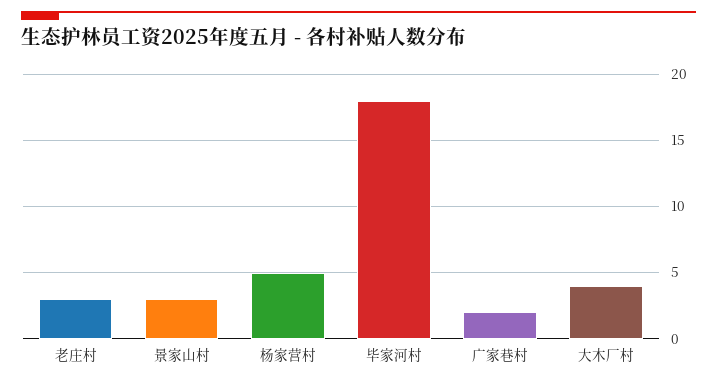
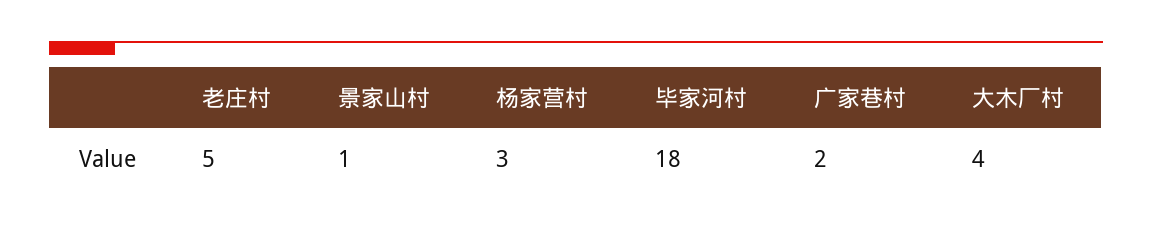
老庄村: 3 -> 5
景家山村: 3 -> 1
杨家营村: 5 -> 3

